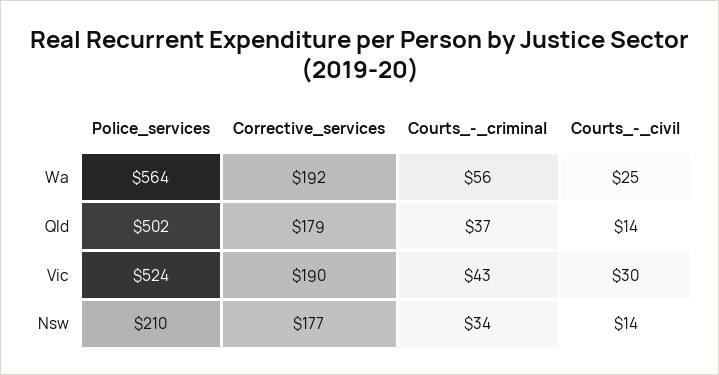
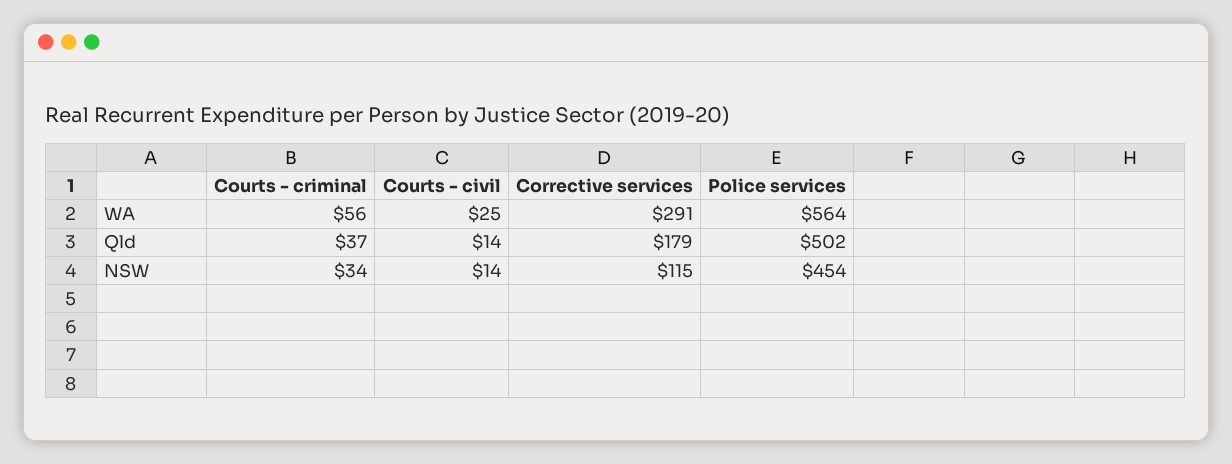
Corrective_services, Wa: 192 -> 291
Police_services, Vic: 524 -> none
Corrective_services, Vic: 190 -> none
Courts_-_criminal, Vic: 43 -> none
Courts_-_civil, Vic: 30 -> none
Police_services, Nsw: 210 -> 454
Corrective_services, Nsw: 177 -> 115

